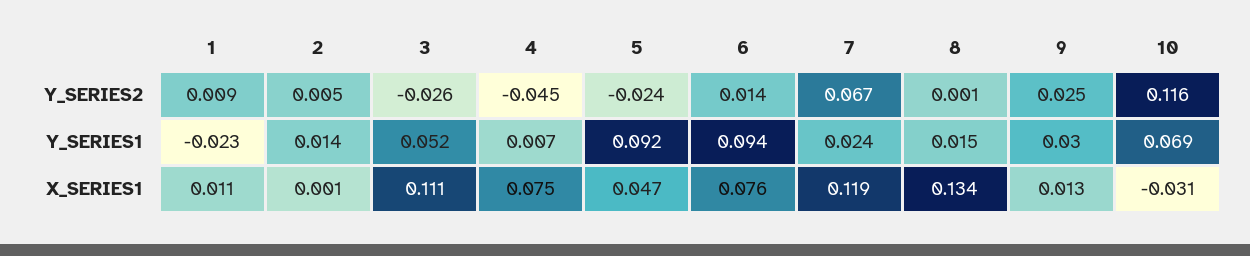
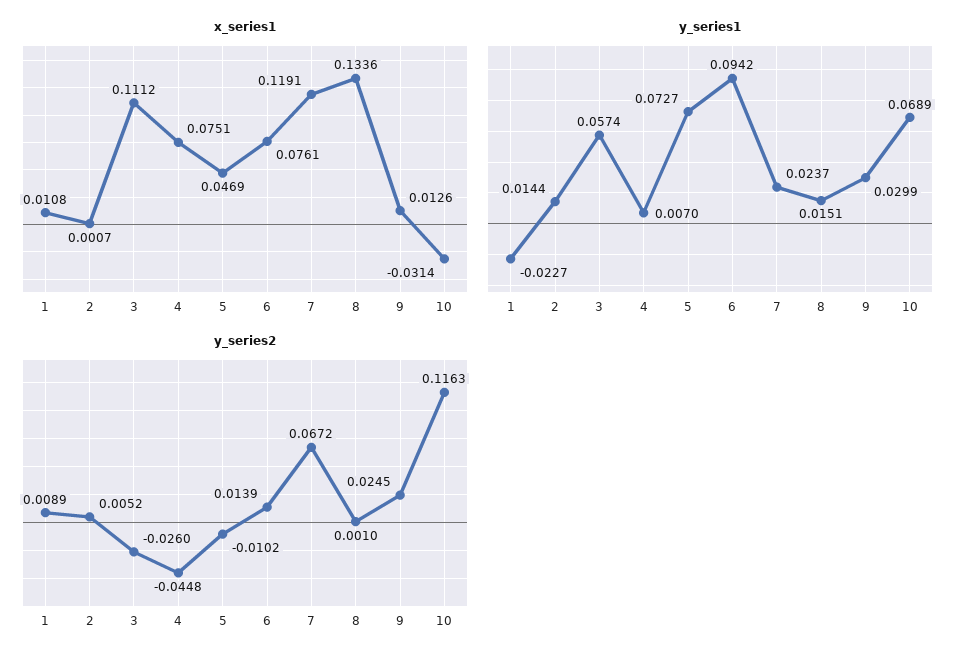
Y_SERIES2, 5: -0.024 -> -0.0102
Y_SERIES1, 3: 0.052 -> 0.0574
Y_SERIES1, 5: 0.092 -> 0.0727

